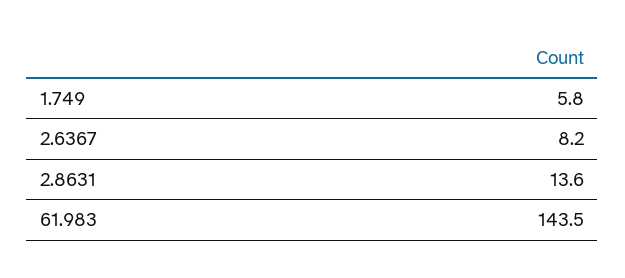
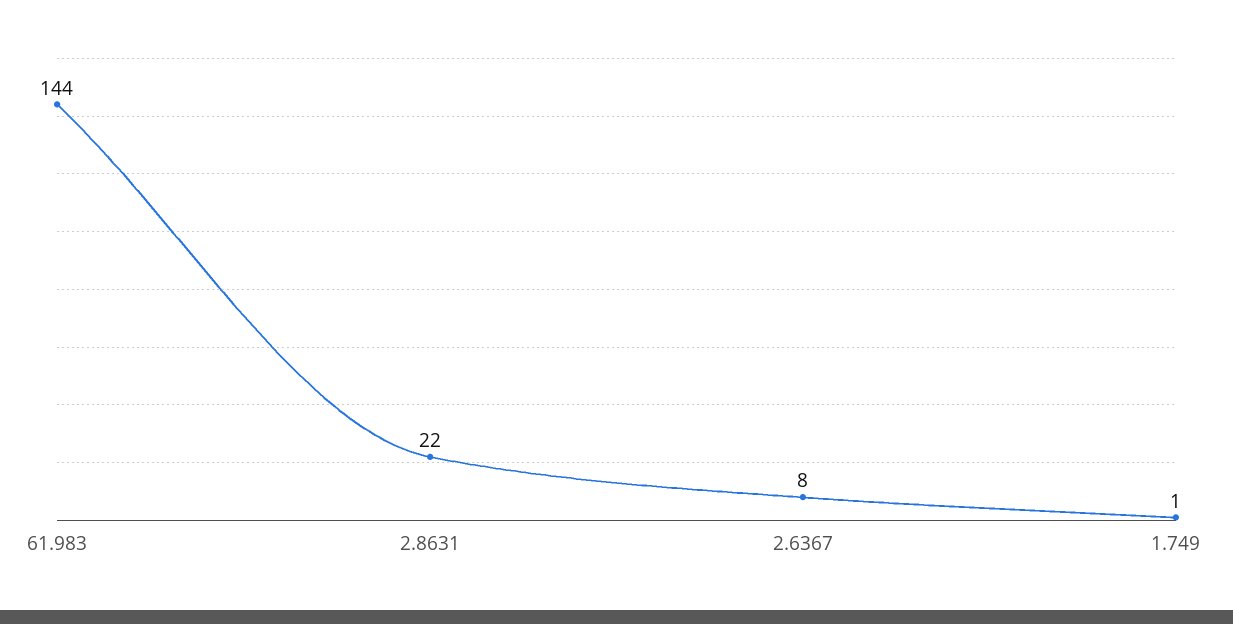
1.749: 5.8 -> 1
2.8631: 13.6 -> 22

